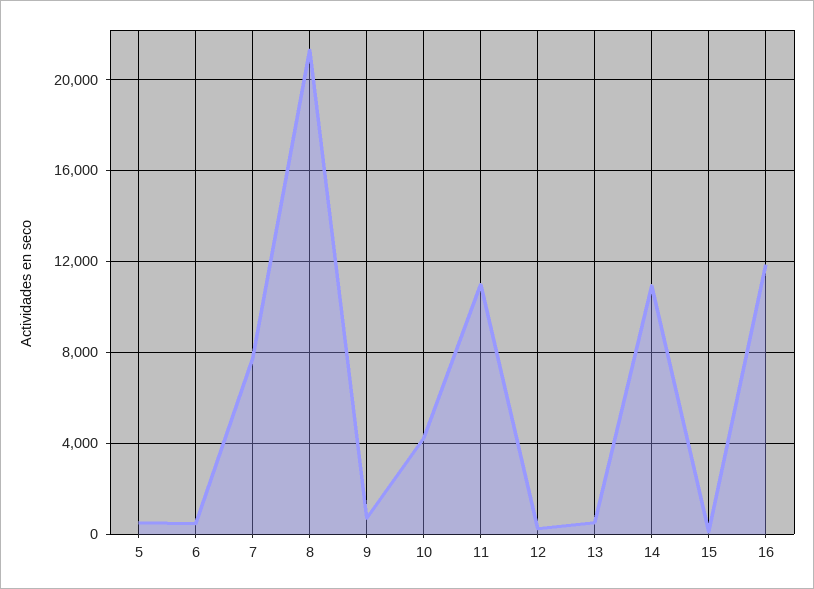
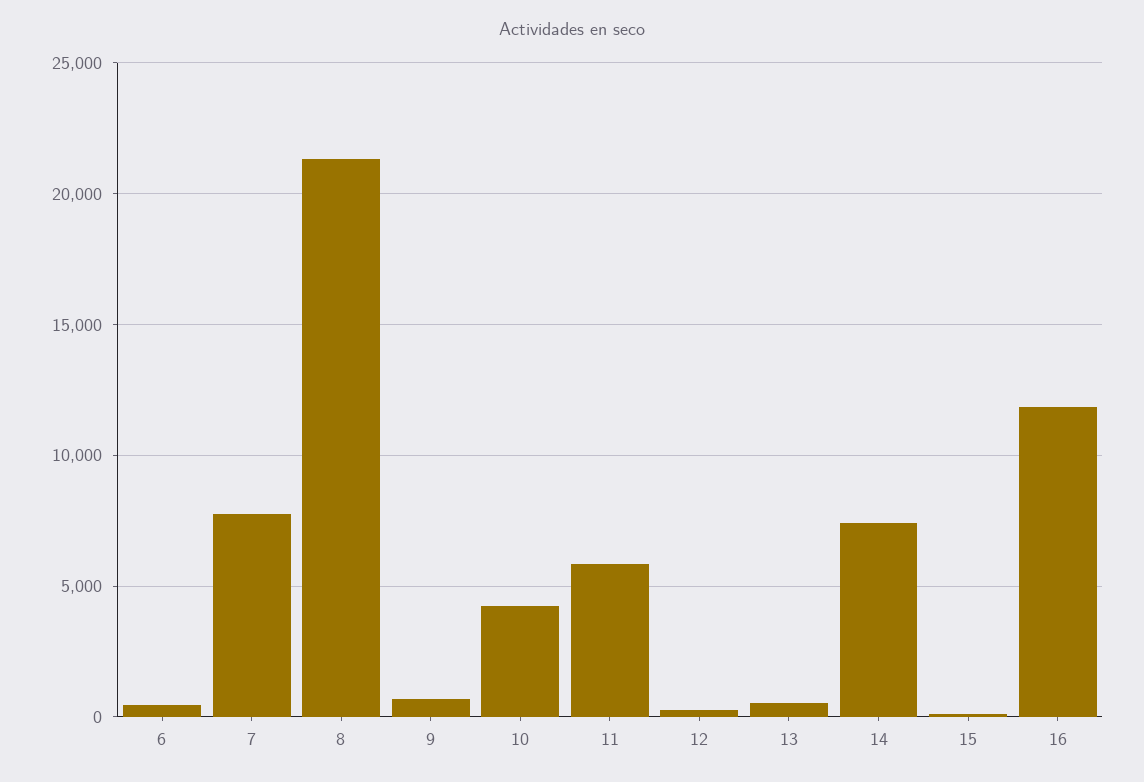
5: 500 -> none
11: 11000 -> 6000
14: 11000 -> 7500

